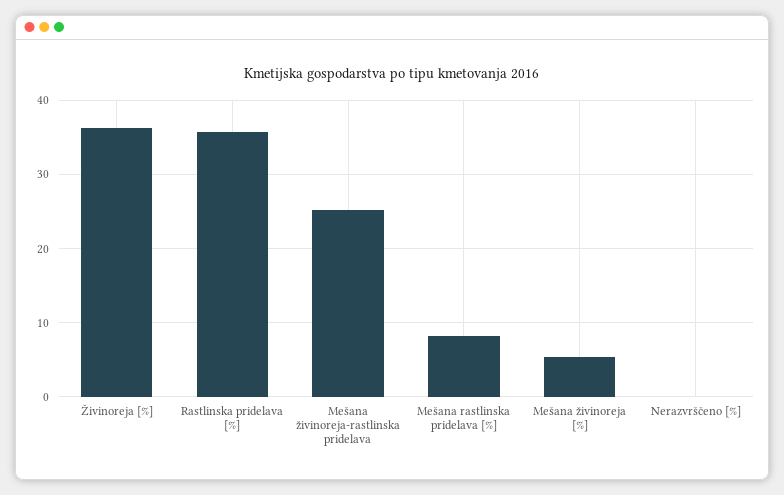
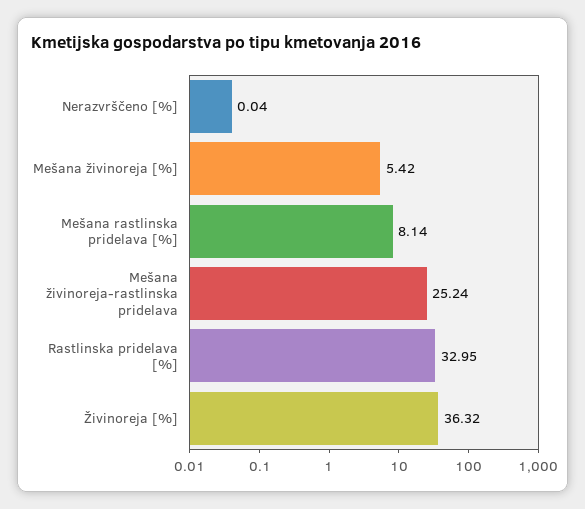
Rastlinska pridelava [%]: 36 -> 32.95

